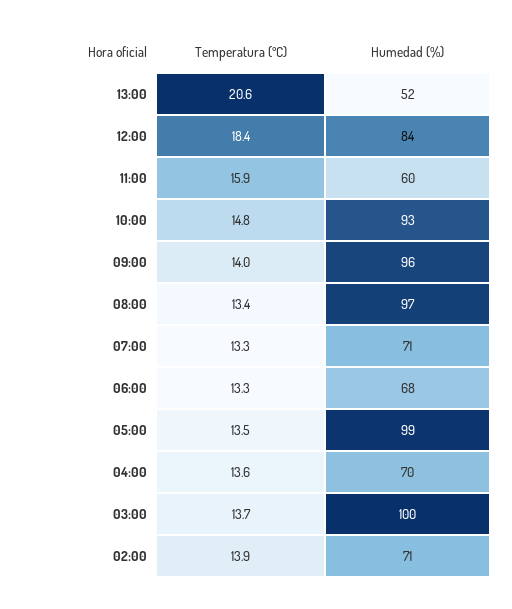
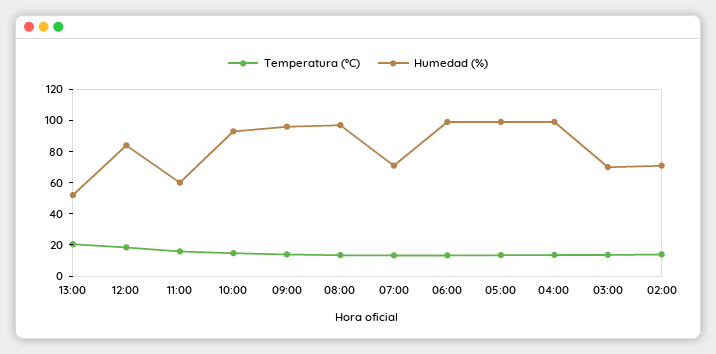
Humedad (%), 06:00: 68 -> 100
Humedad (%), 04:00: 70 -> 100
Humedad (%), 03:00: 100 -> 70

